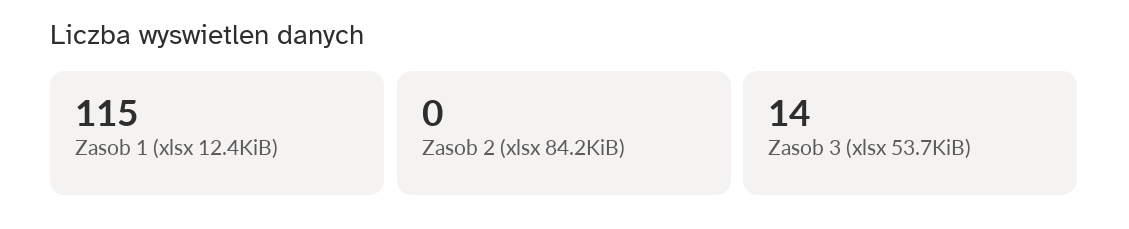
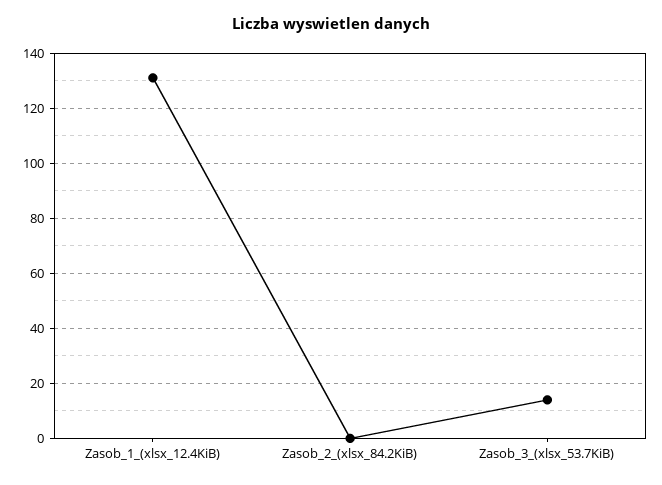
Zasob 1 (xlsx 12.4KiB): 115 -> 130

